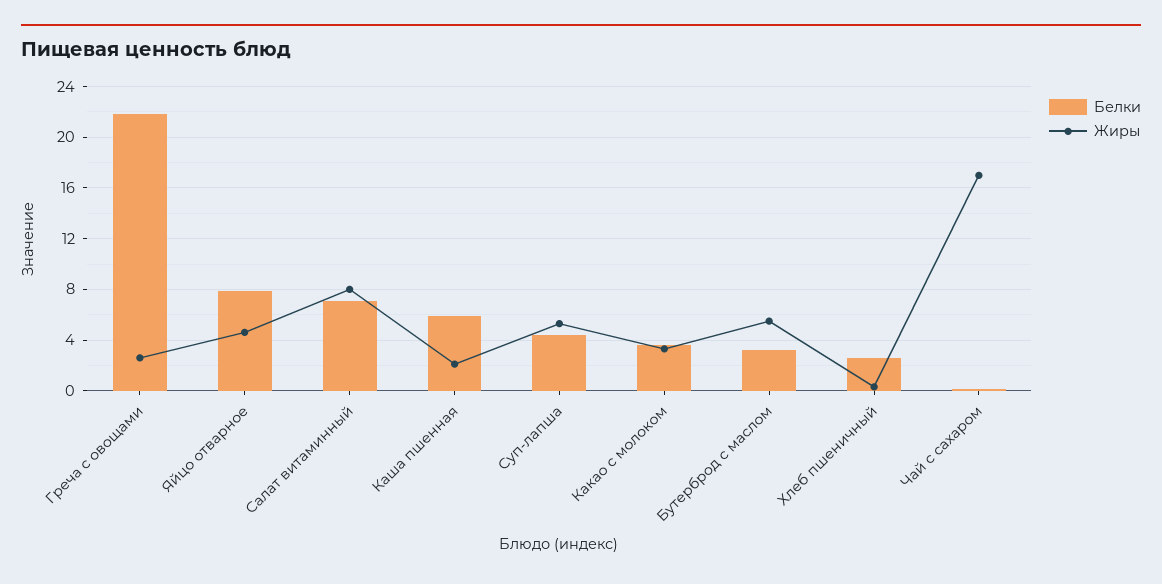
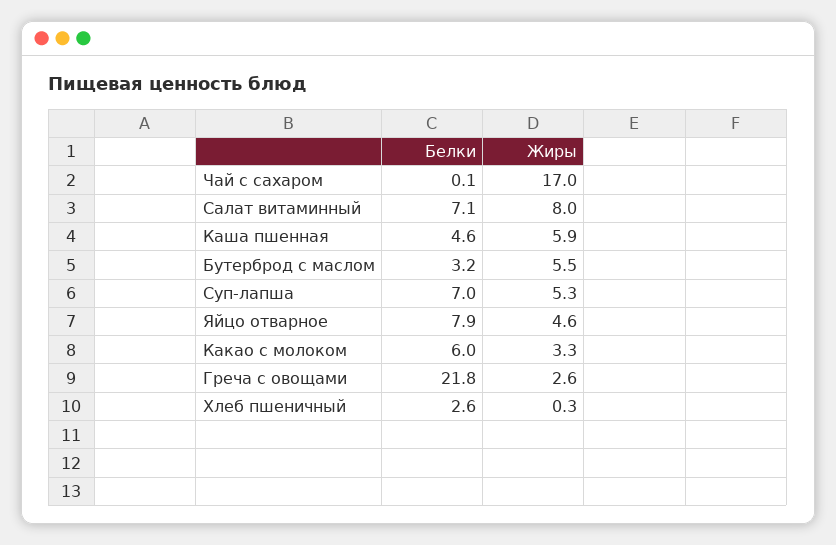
Белки, Каша пшенная: 6 -> 4.6
Жиры, Каша пшенная: 2 -> 5.9
Белки, Суп-лапша: 4.5 -> 7
Белки, Какао с молоком: 3.5 -> 6

